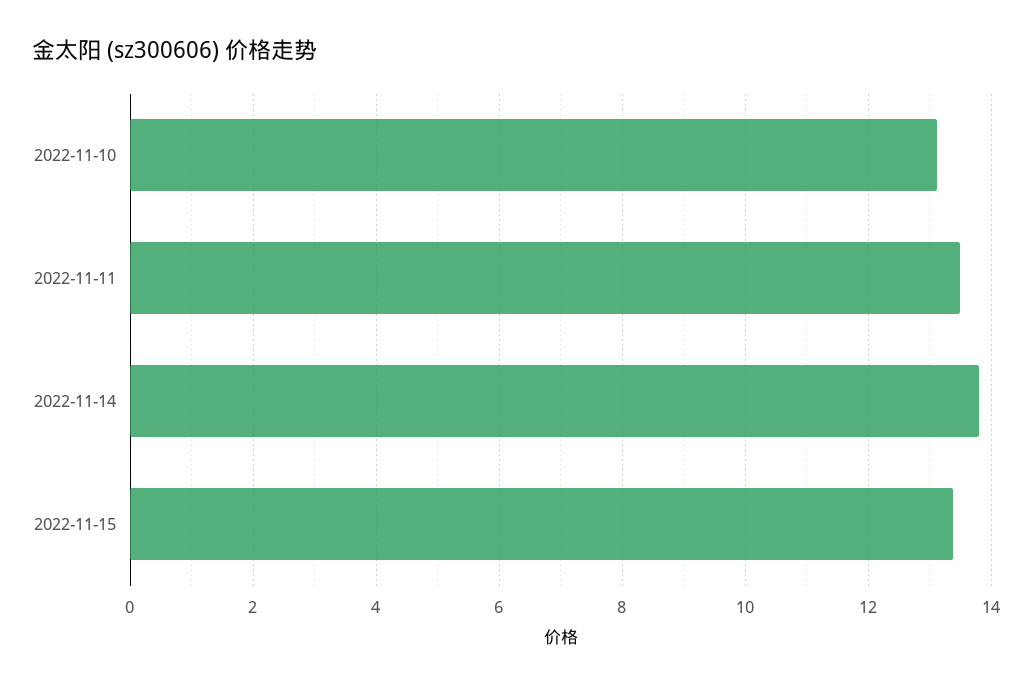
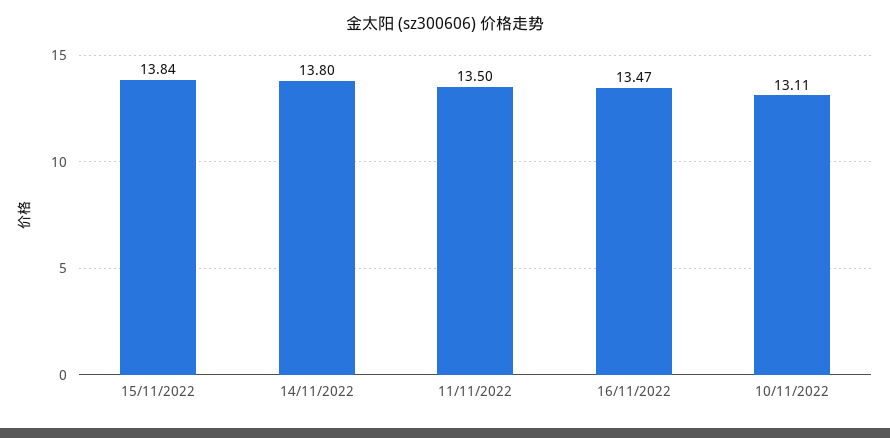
2022-11-15: 13.4 -> 13.84
16/11/2022: none -> 13.47

